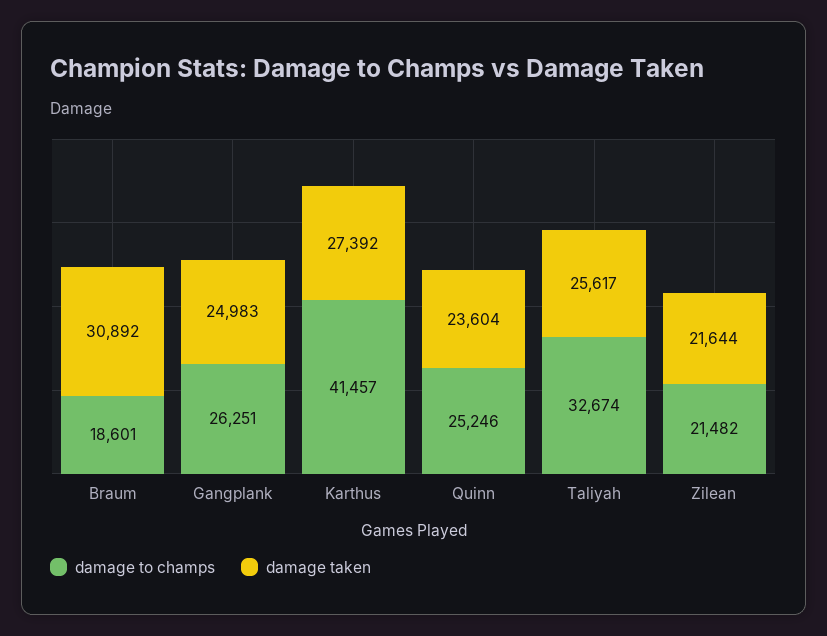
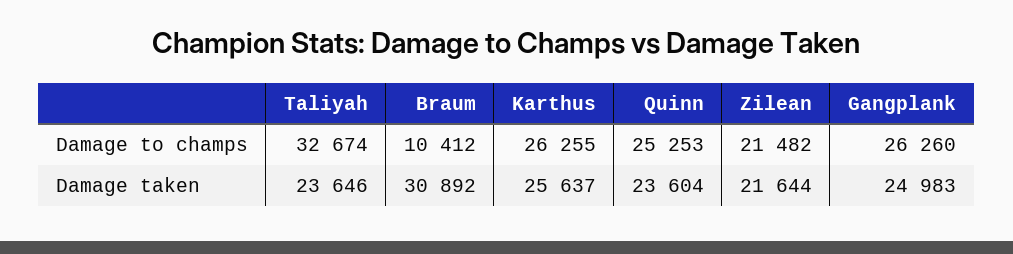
damage to champs, Braum: 18601 -> 10412
damage to champs, Gangplank: 26251 -> 26260
damage to champs, Karthus: 41457 -> 26255
damage taken, Karthus: 27392 -> 25637
damage to champs, Quinn: 25246 -> 25253
damage taken, Taliyah: 25617 -> 23646

